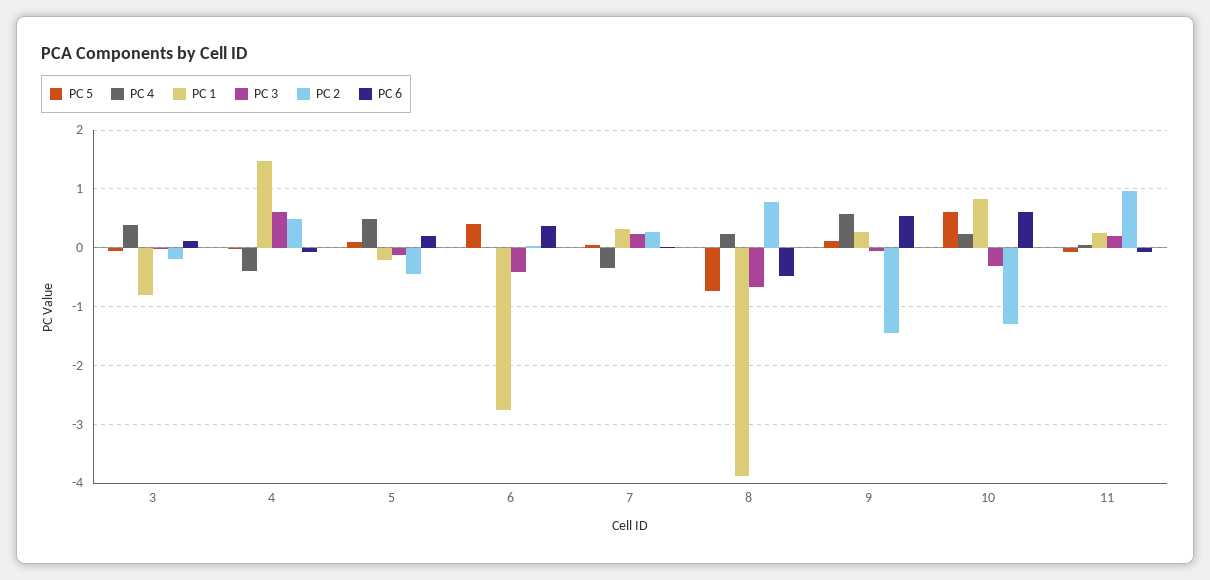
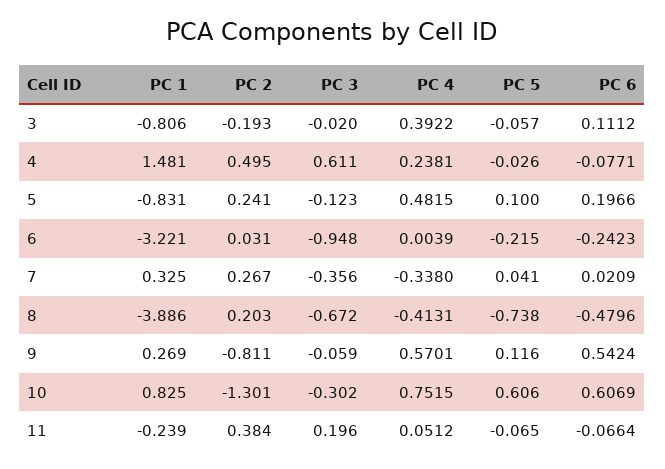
PC 4, 4: -0.4 -> 0.2381
PC 1, 5: -0.2 -> -0.831
PC 2, 5: -0.4 -> 0.241
PC 5, 6: 0.4 -> -0.215
PC 1, 6: -2.8 -> -3.221
PC 3, 6: -0.4 -> -0.948
PC 6, 6: 0.4 -> -0.2423
PC 3, 7: 0.2 -> -0.356
PC 4, 8: 0.2 -> -0.4131
PC 2, 8: 0.8 -> 0.203
PC 2, 9: -1.4 -> -0.811
PC 4, 10: 0.2 -> 0.7515
PC 1, 11: 0.2 -> -0.239
PC 2, 11: 1 -> 0.384

